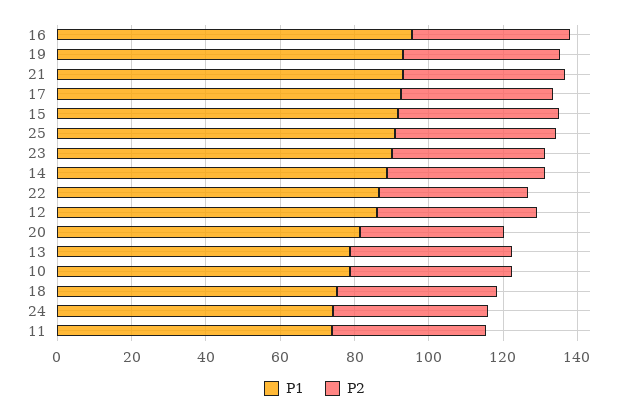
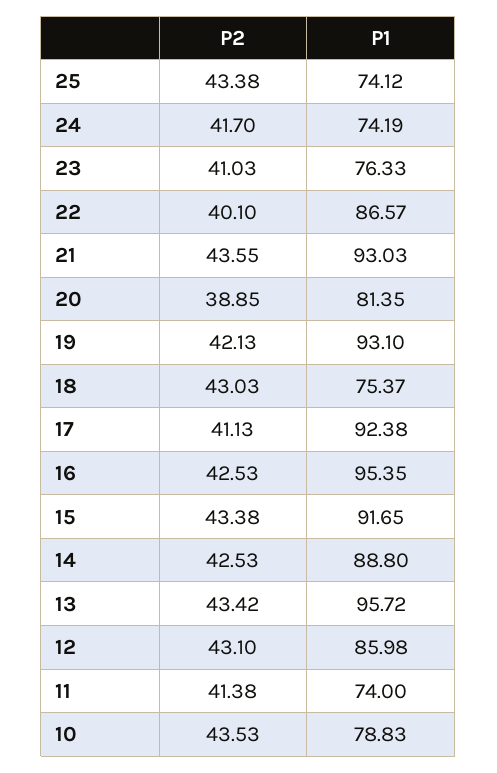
P1, 25: 90 -> 74.12
P1, 23: 90 -> 76.33
P1, 13: 80 -> 95.72

